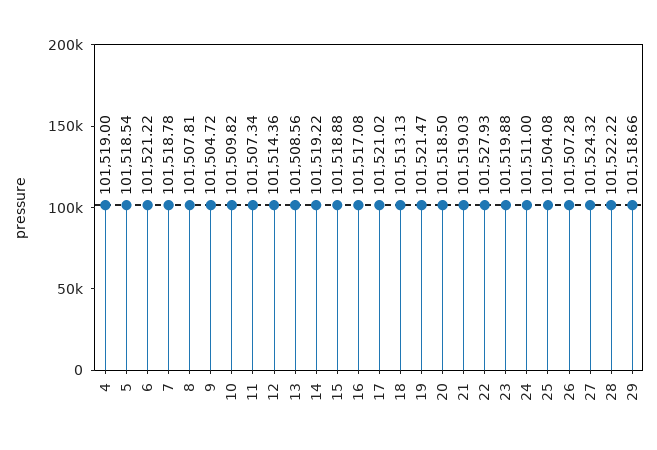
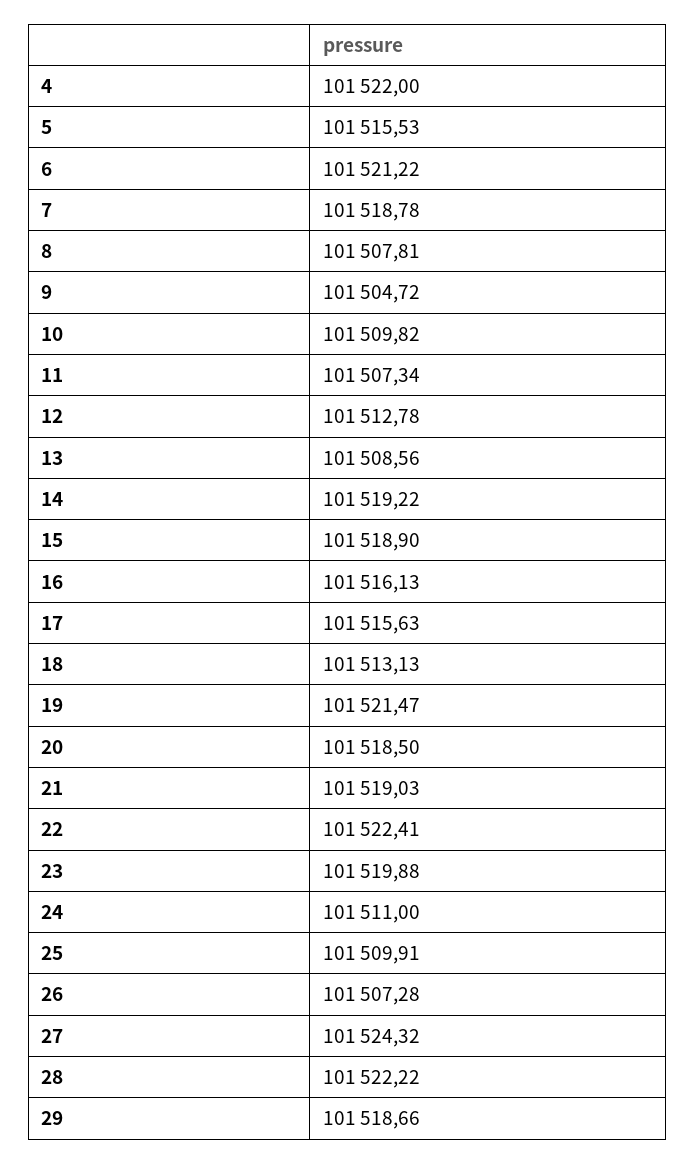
4: 101519 -> 101522
5: 101518.54 -> 101515.53
12: 101514.36 -> 101512.78
15: 101518.88 -> 101518.9
16: 101517.08 -> 101516.13
17: 101521.02 -> 101515.63
22: 101527.93 -> 101522.41
25: 101504.08 -> 101509.91

